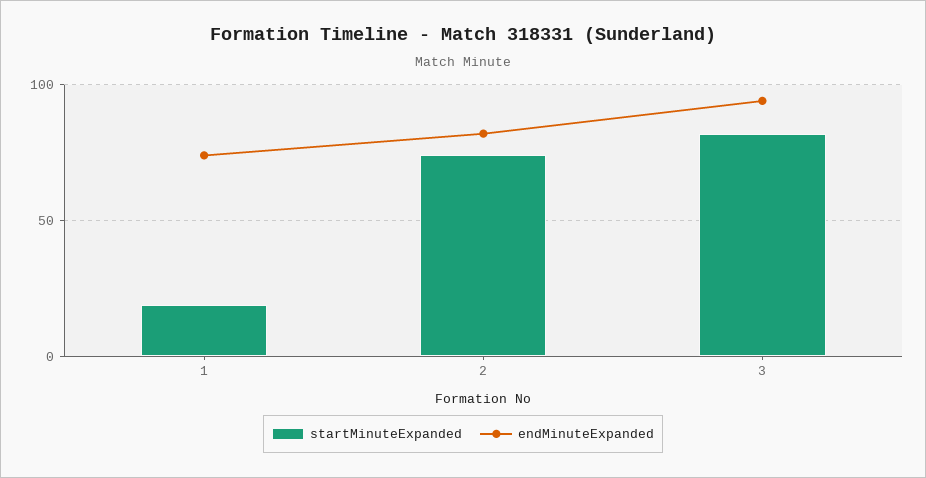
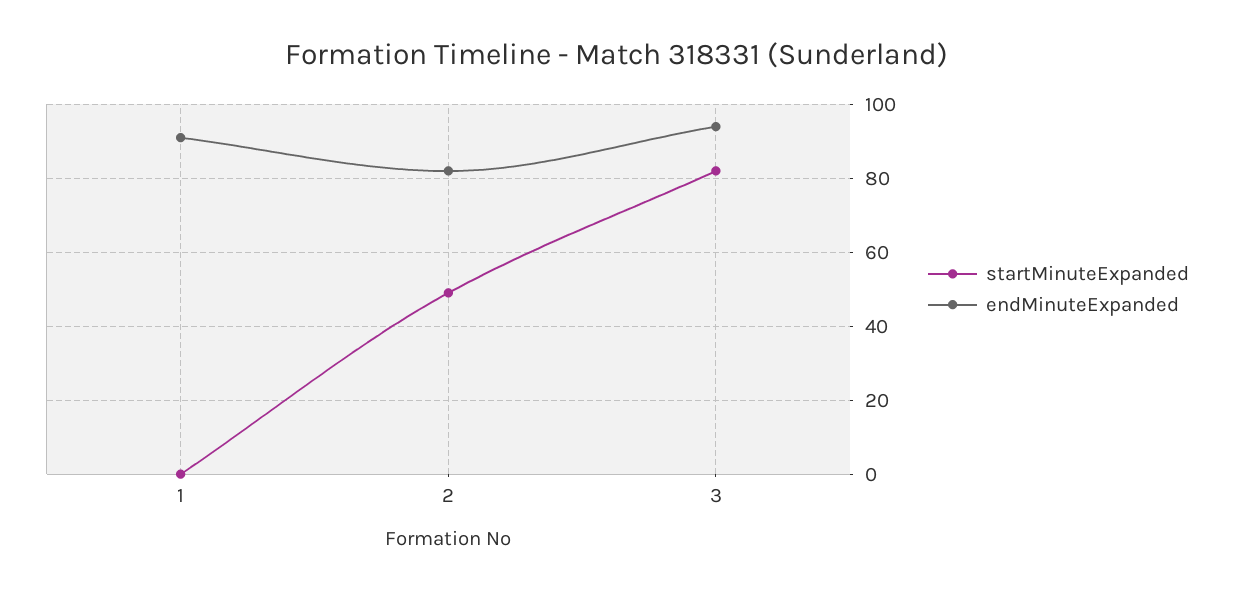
startMinuteExpanded, 1: 20 -> 0
endMinuteExpanded, 1: 75 -> 90
startMinuteExpanded, 2: 75 -> 50

